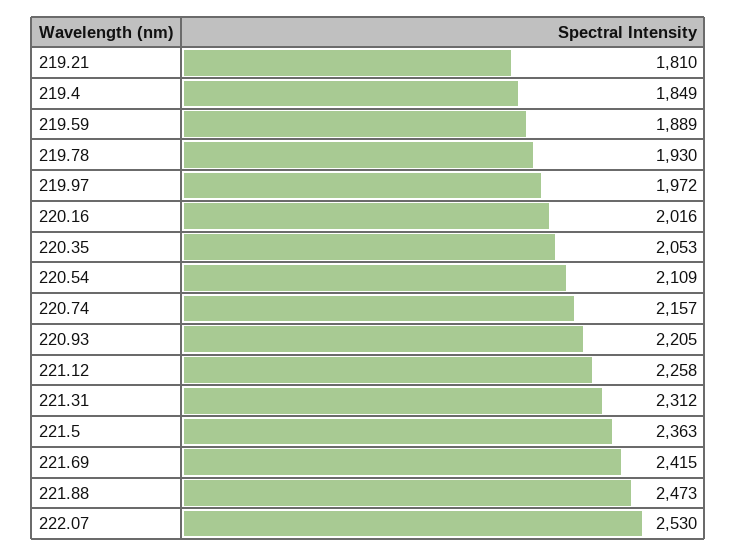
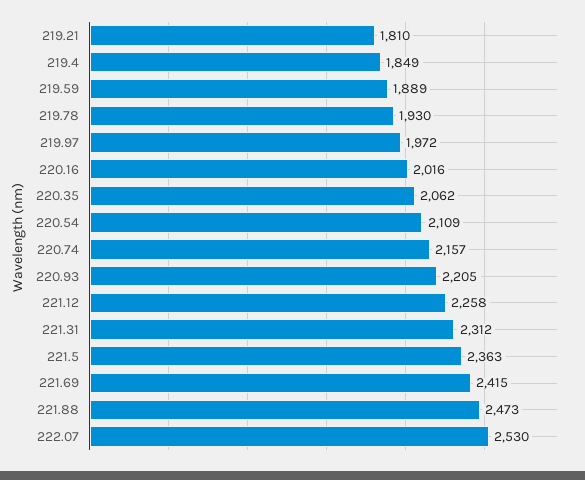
220.35: 2053 -> 2062

